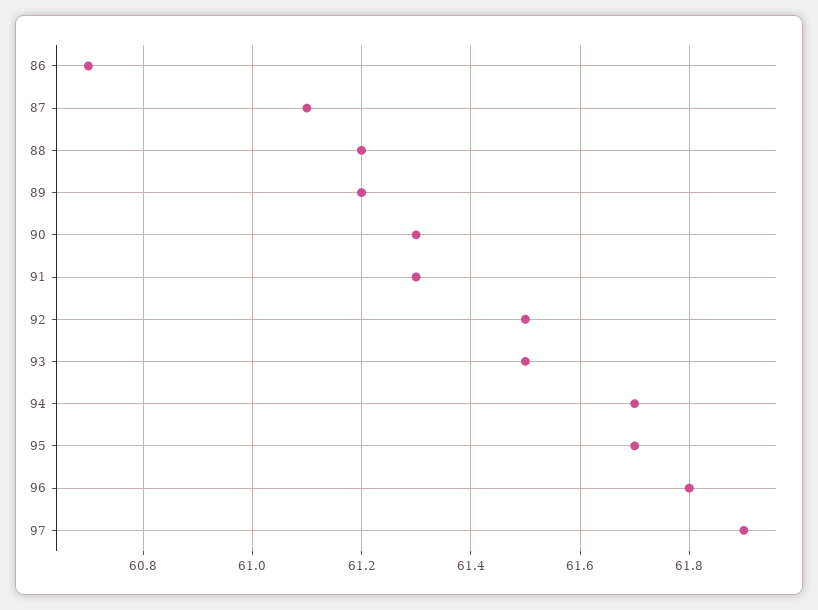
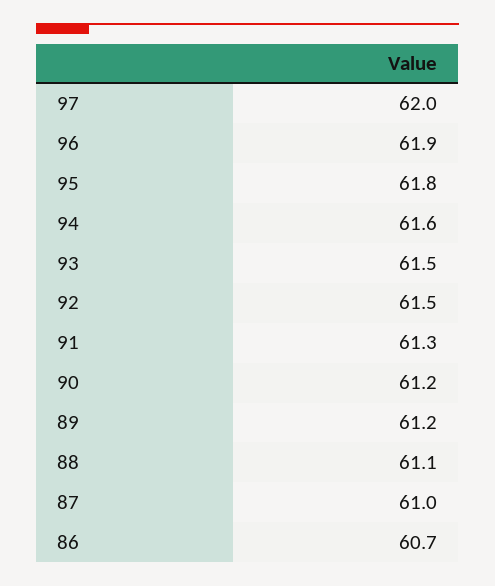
87: 61.1 -> 61
88: 61.2 -> 61.1
90: 61.3 -> 61.2
94: 61.7 -> 61.6
95: 61.7 -> 61.8
96: 61.8 -> 61.9
97: 61.9 -> 62

